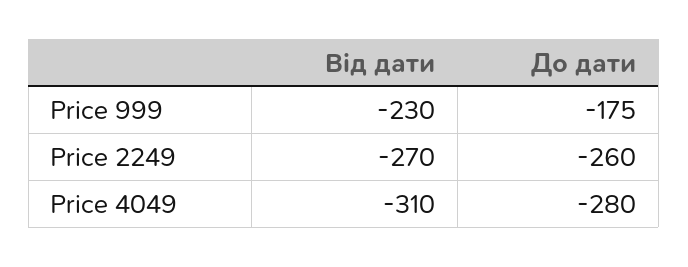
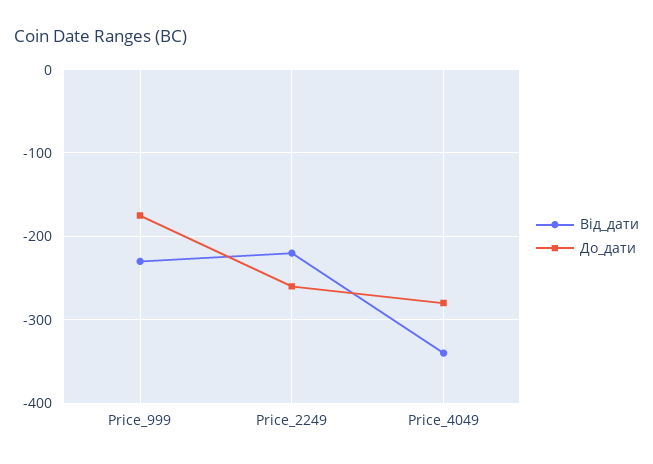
Від дати, Price 2249: -270 -> -220
Від дати, Price 4049: -310 -> -340

